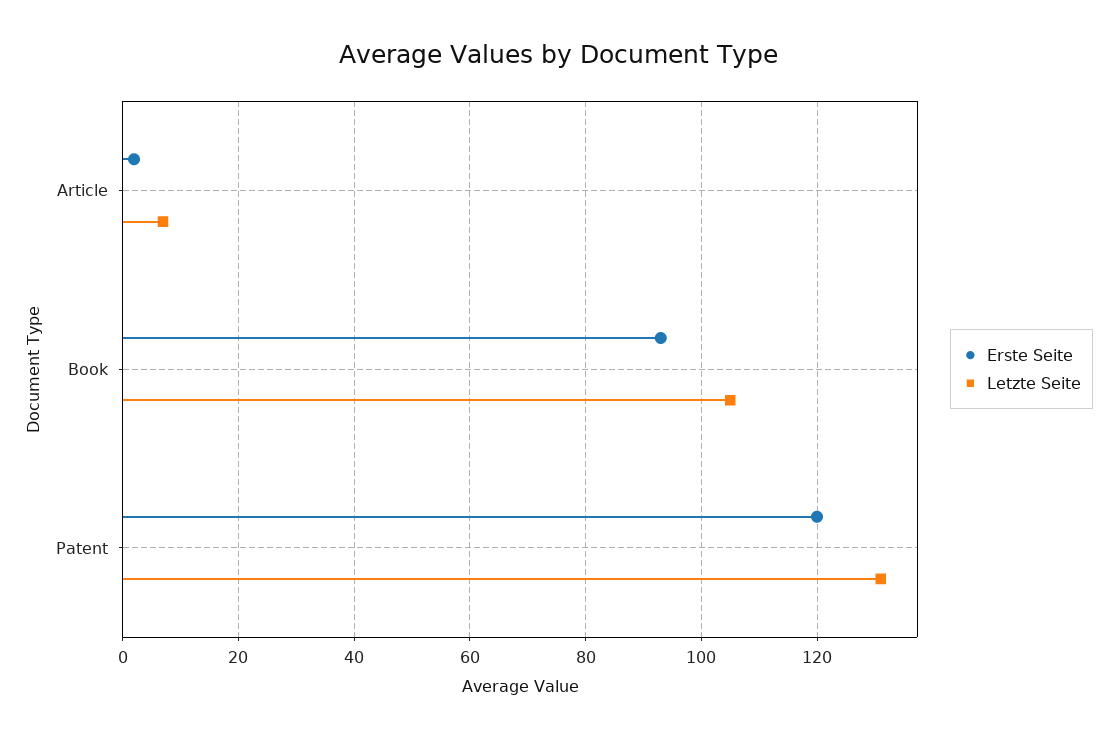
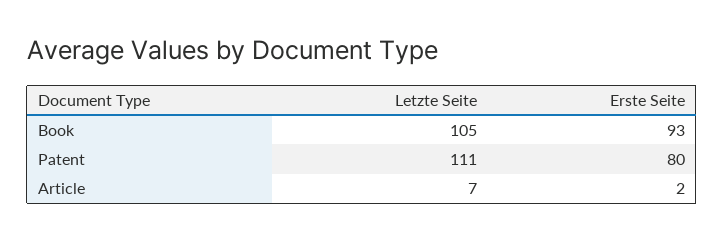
Erste Seite, Patent: 120 -> 80
Letzte Seite, Patent: 130 -> 111

